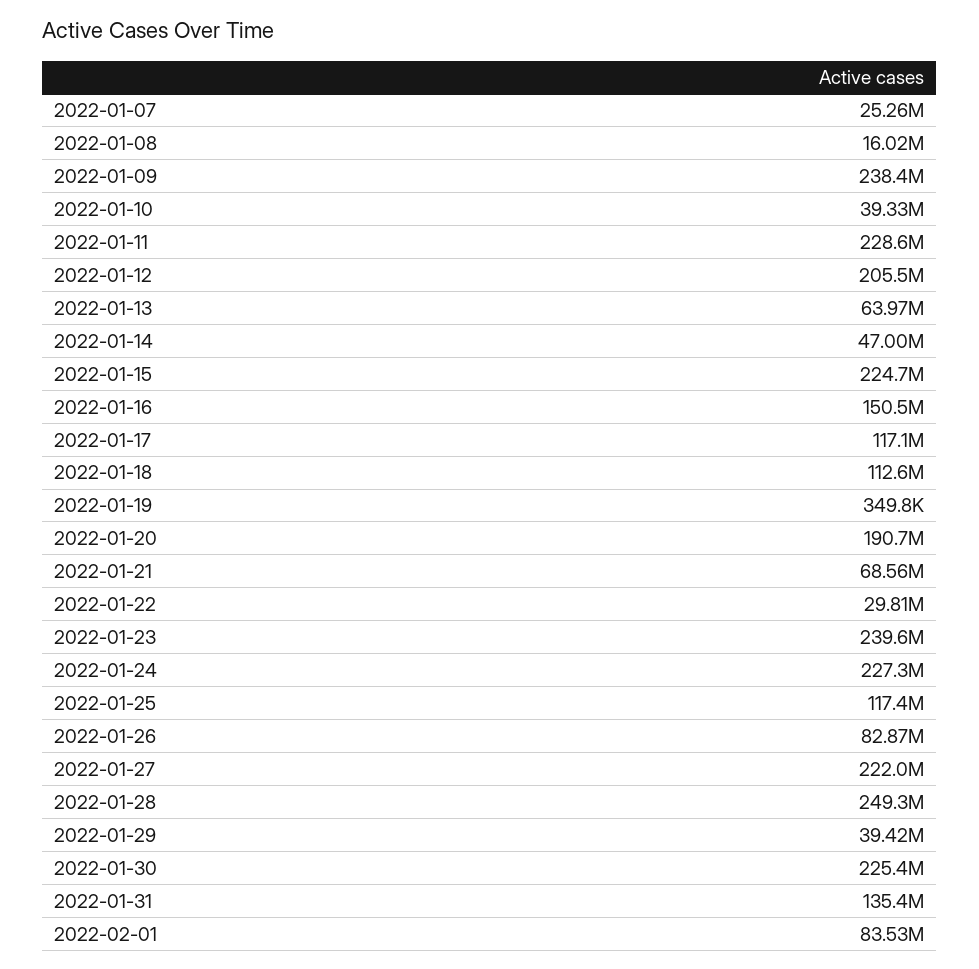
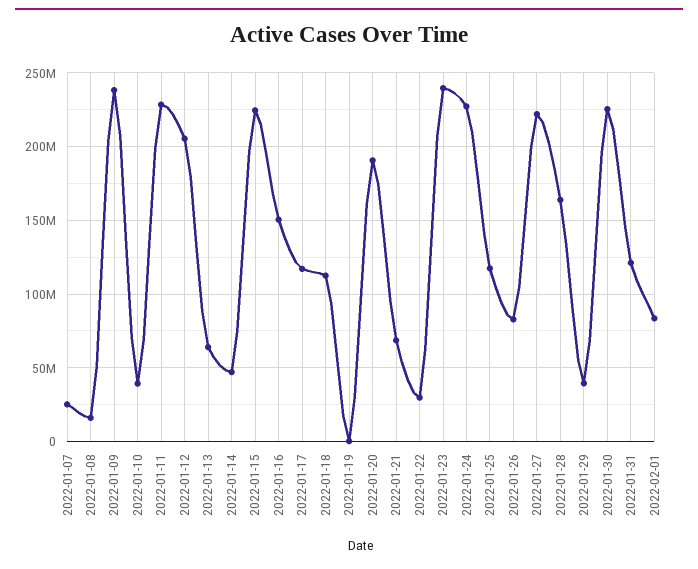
2022-01-28: 249300000 -> 165000000
2022-01-31: 135400000 -> 120000000

